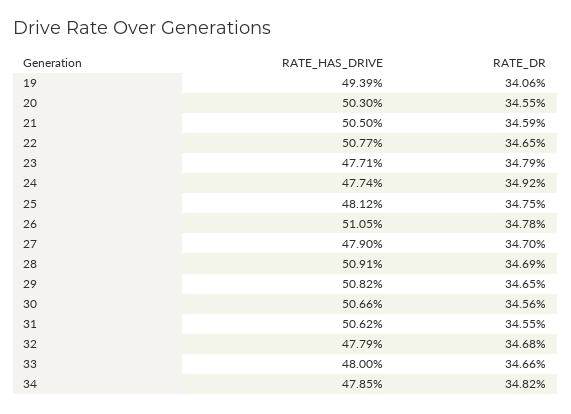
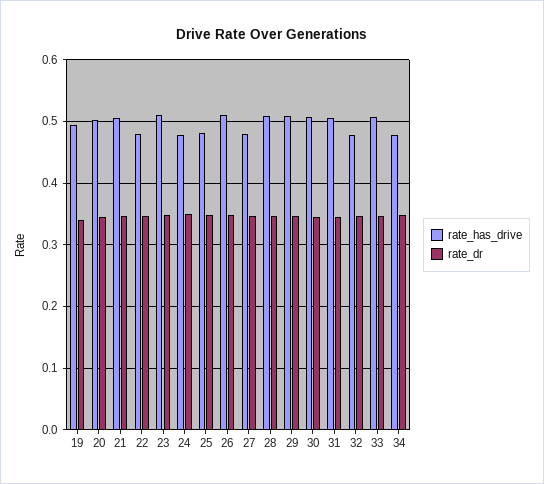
RATE_HAS_DRIVE, 22: 0.5077 -> 0.48
RATE_HAS_DRIVE, 23: 0.4771 -> 0.51
RATE_HAS_DRIVE, 33: 0.48 -> 0.51

